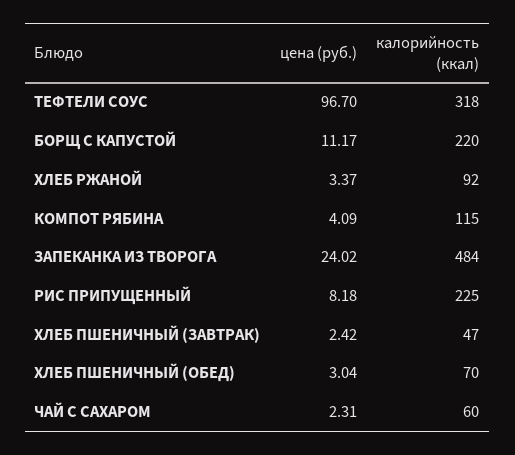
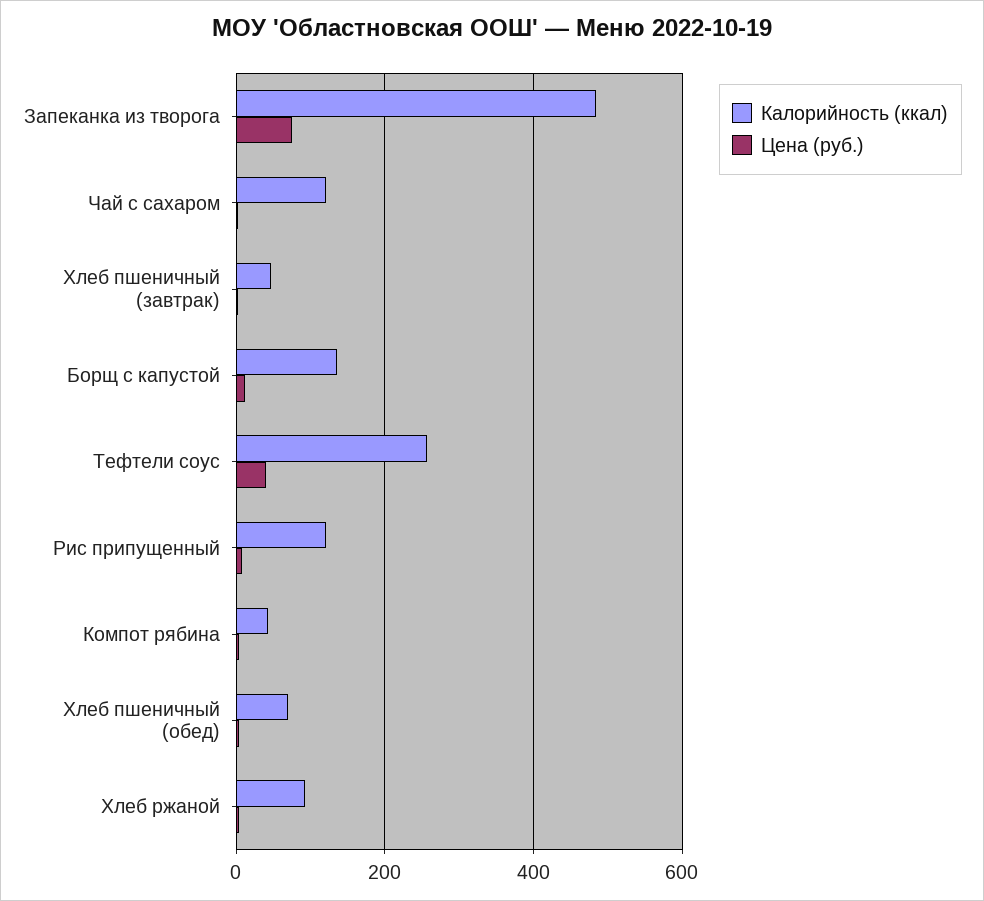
цена (руб.), ТЕФТЕЛИ СОУС: 96.7 -> 40
калорийность (ккал), ТЕФТЕЛИ СОУС: 318 -> 260
калорийность (ккал), БОРЩ С КАПУСТОЙ: 220 -> 140
калорийность (ккал), КОМПОТ РЯБИНА: 115 -> 40
цена (руб.), ЗАПЕКАНКА ИЗ ТВОРОГА: 24.02 -> 80
калорийность (ккал), РИС ПРИПУЩЕННЫЙ: 225 -> 120
калорийность (ккал), ЧАЙ С САХАРОМ: 60 -> 120

